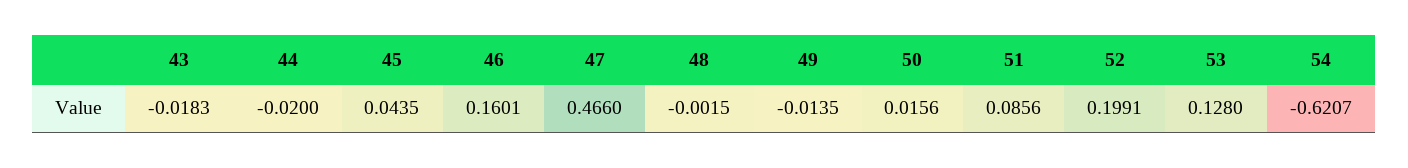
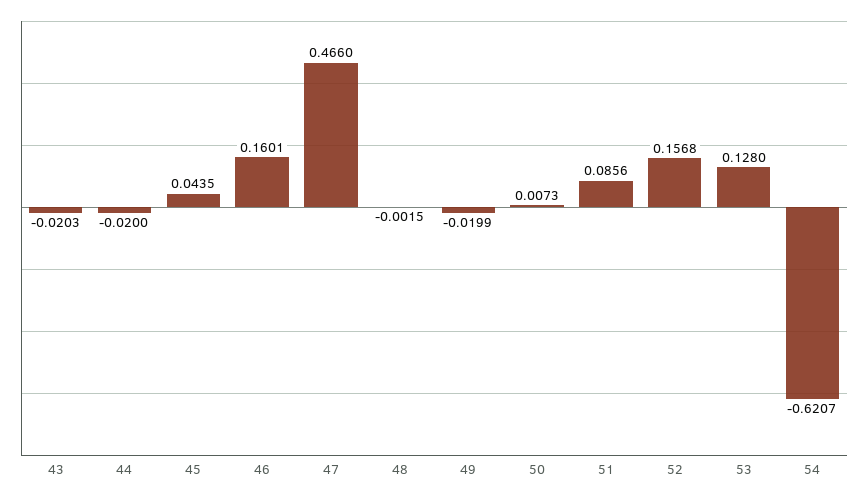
43: -0.0183 -> -0.0203
49: -0.0135 -> -0.0199
50: 0.0156 -> 0.0073
52: 0.1991 -> 0.1568

